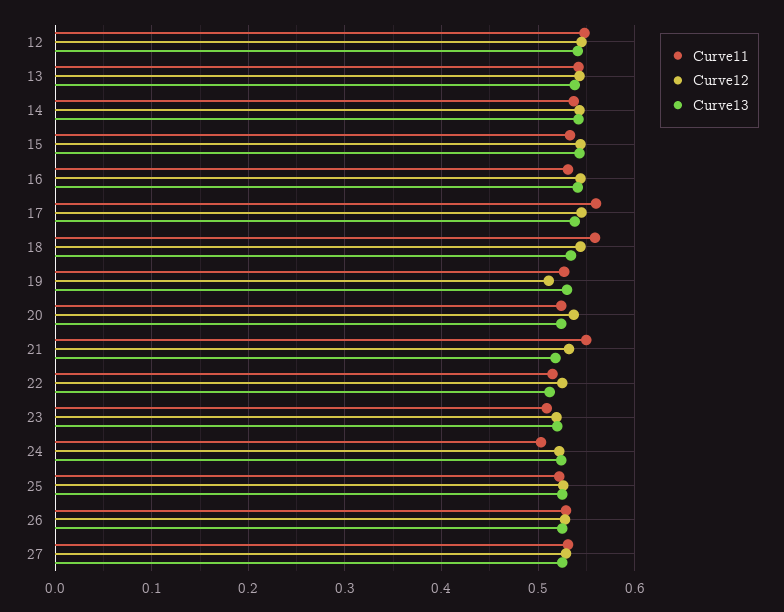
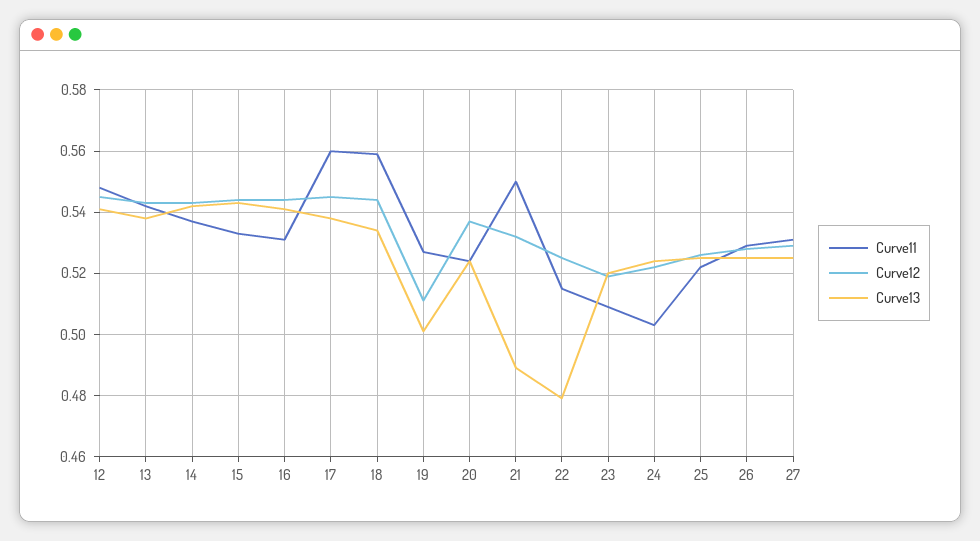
Curve13, 19: 0.53 -> 0.5
Curve13, 21: 0.52 -> 0.49
Curve13, 22: 0.51 -> 0.48

